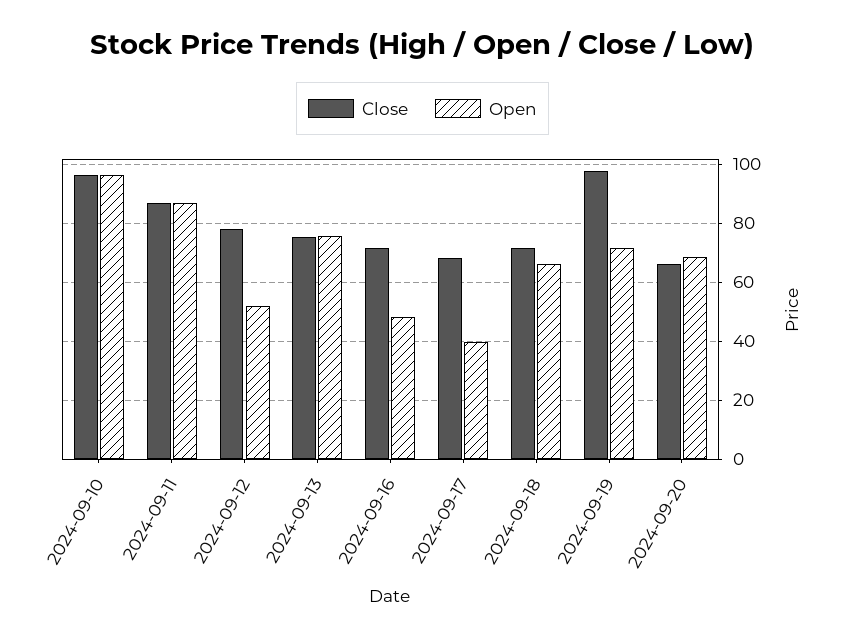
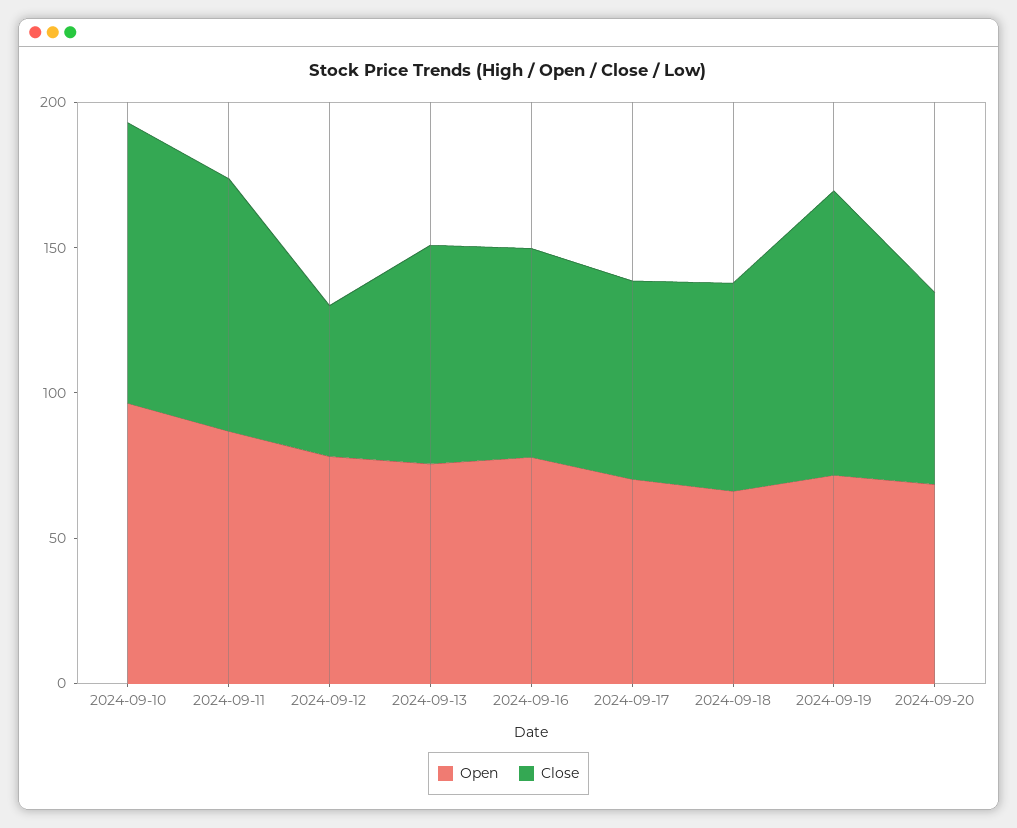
Close, 2024-09-12: 77.5 -> 50
Open, 2024-09-12: 52.5 -> 80
Open, 2024-09-16: 47.5 -> 80
Open, 2024-09-17: 40 -> 70

